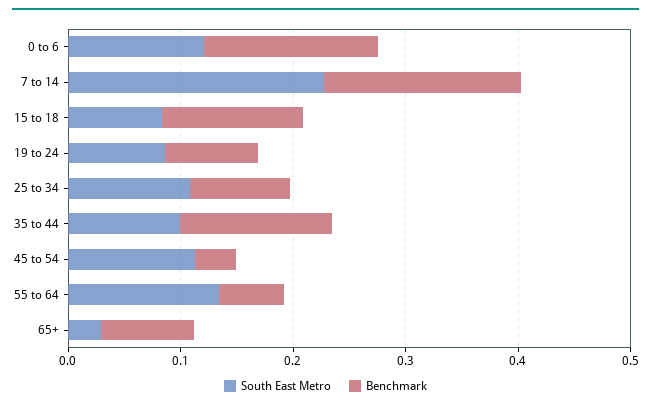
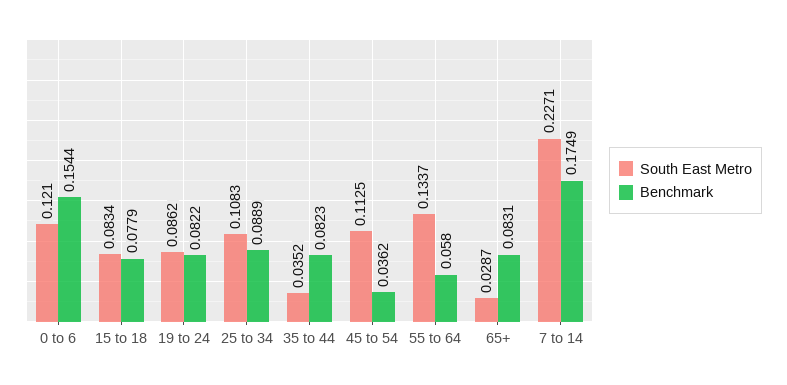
Benchmark, 15 to 18: 0.12 -> 0.0779
South East Metro, 35 to 44: 0.1 -> 0.0352
Benchmark, 35 to 44: 0.14 -> 0.0823

